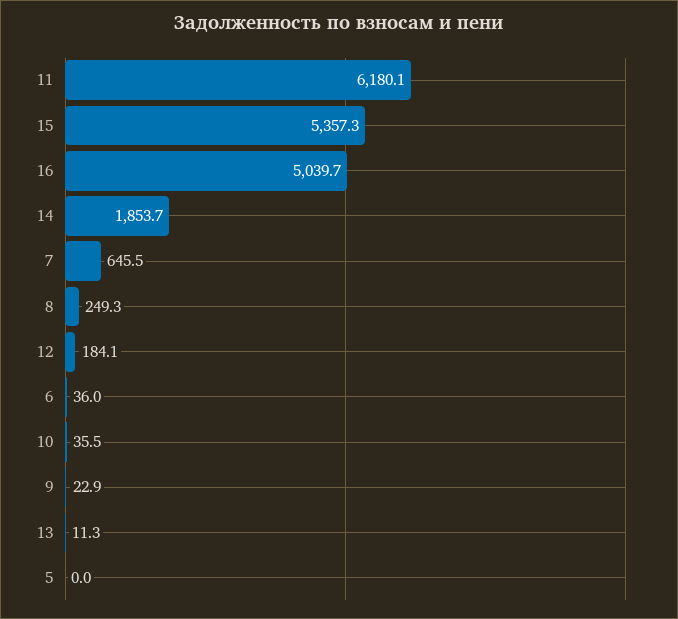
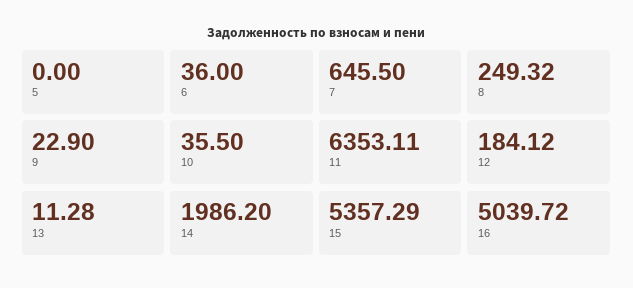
11: 6180.1 -> 6353.11
14: 1853.7 -> 1986.2

